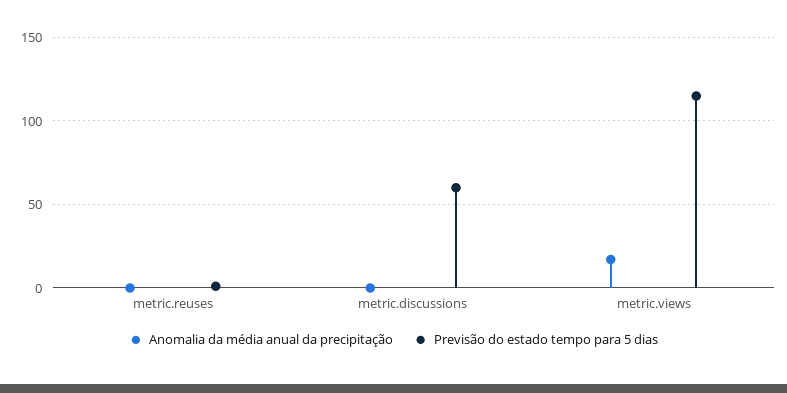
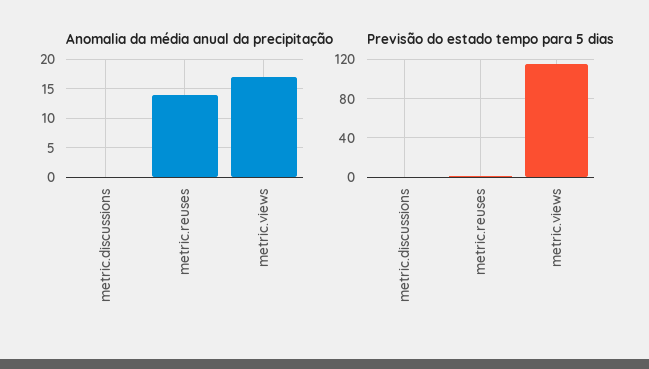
Anomalia da média anual da precipitação, metric.reuses: 0 -> 15
Previsão do estado tempo para 5 dias, metric.discussions: 60 -> 0

